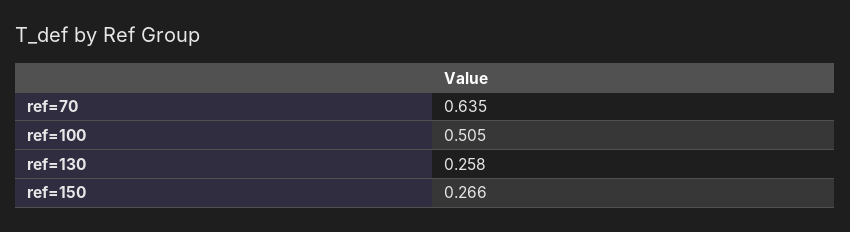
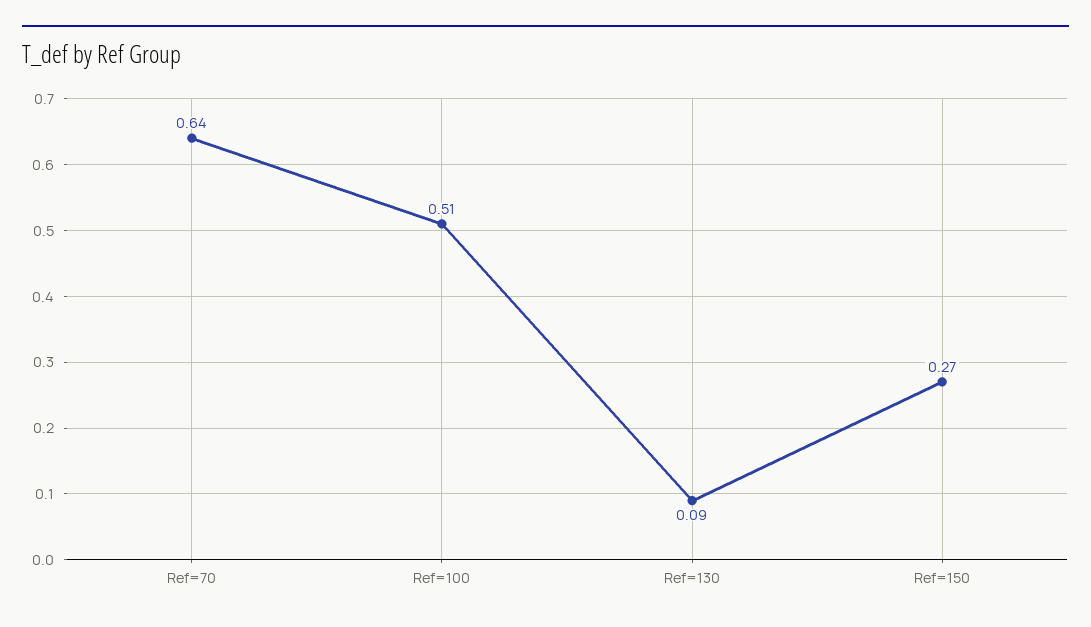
ref=130: 0.258 -> 0.09

